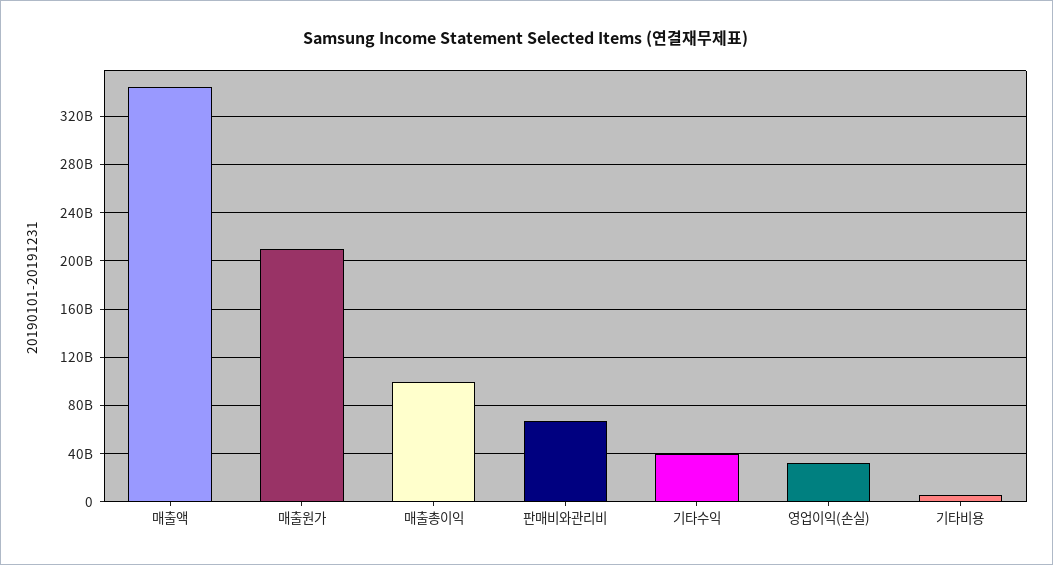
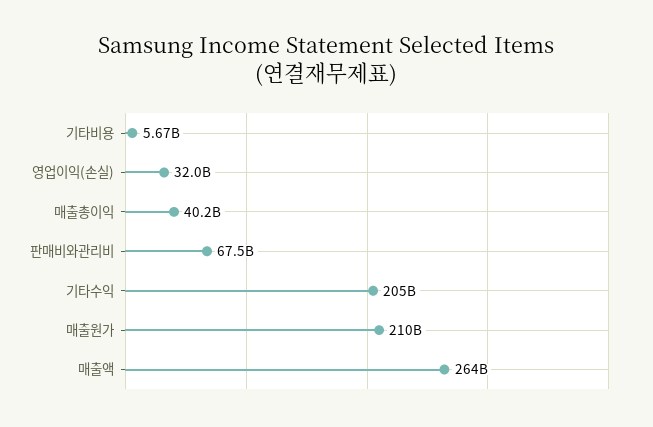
매출액: 345000000000 -> 264000000000
매출총이익: 100000000000 -> 40200000000
기타수익: 40000000000 -> 205000000000

